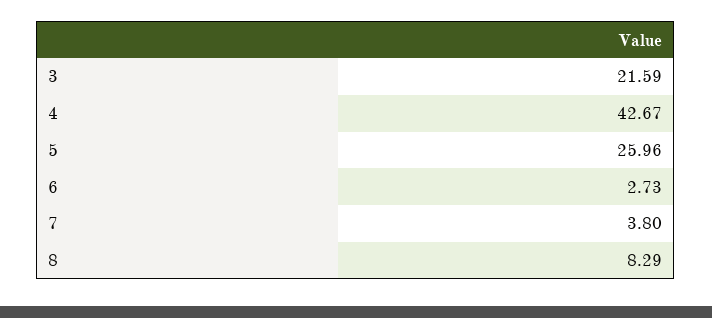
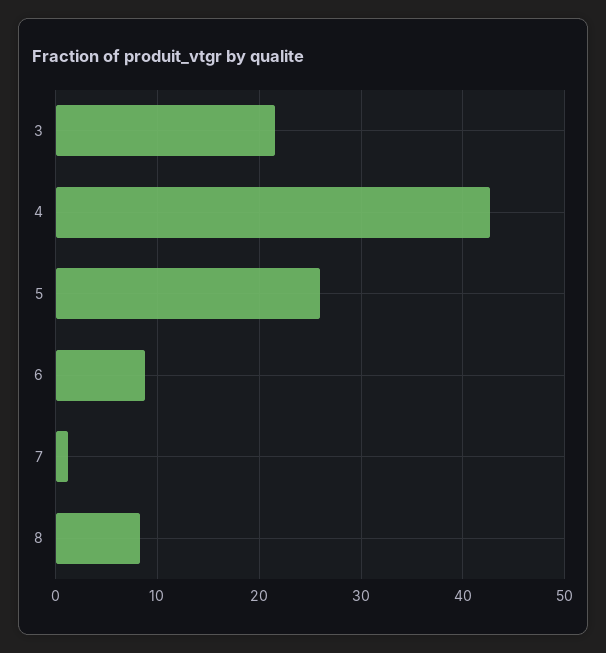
6: 2.73 -> 9
7: 3.8 -> 1

